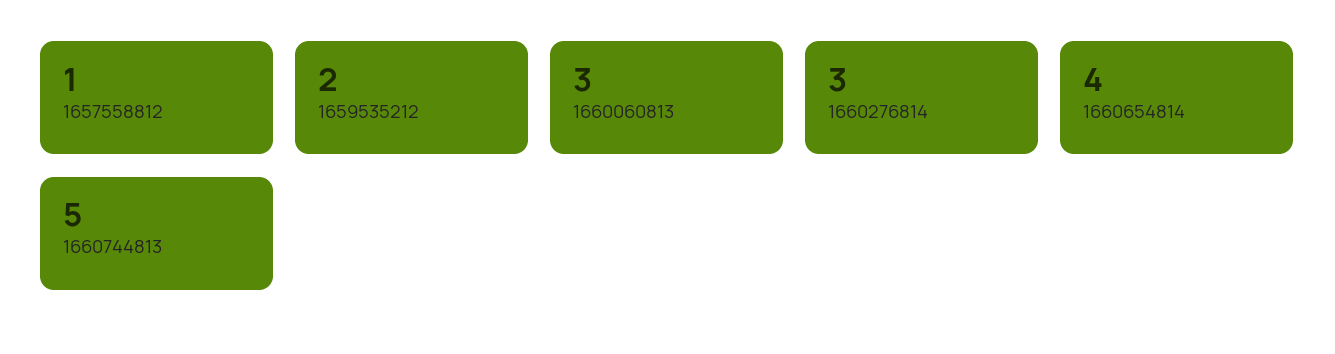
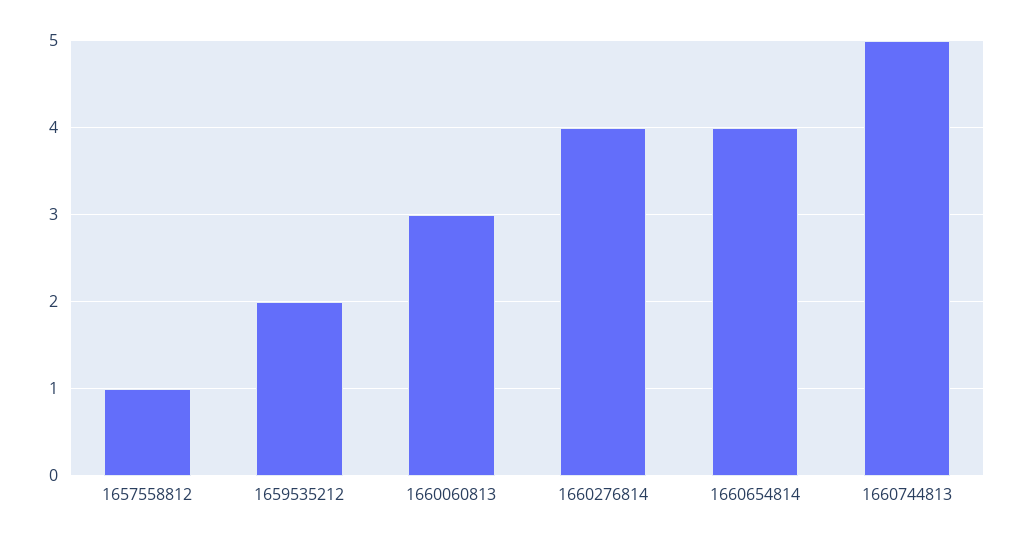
1660276814: 3 -> 4

